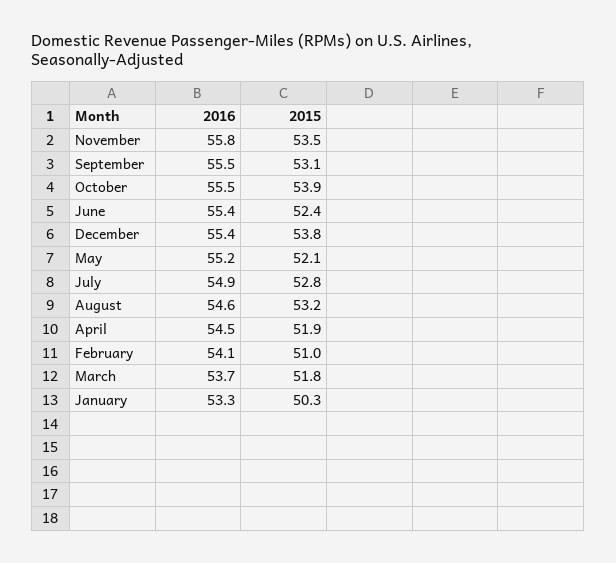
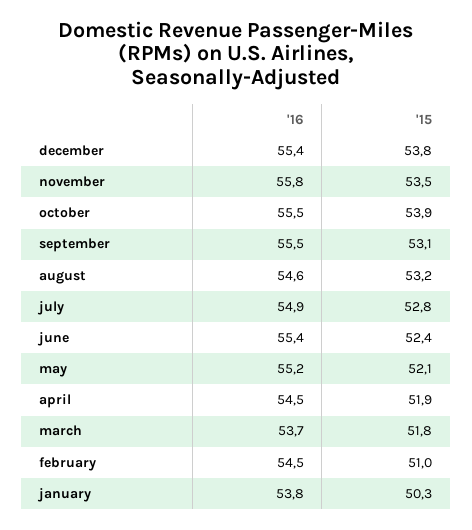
2016, February: 54.1 -> 54.5
2016, January: 53.3 -> 53.8

